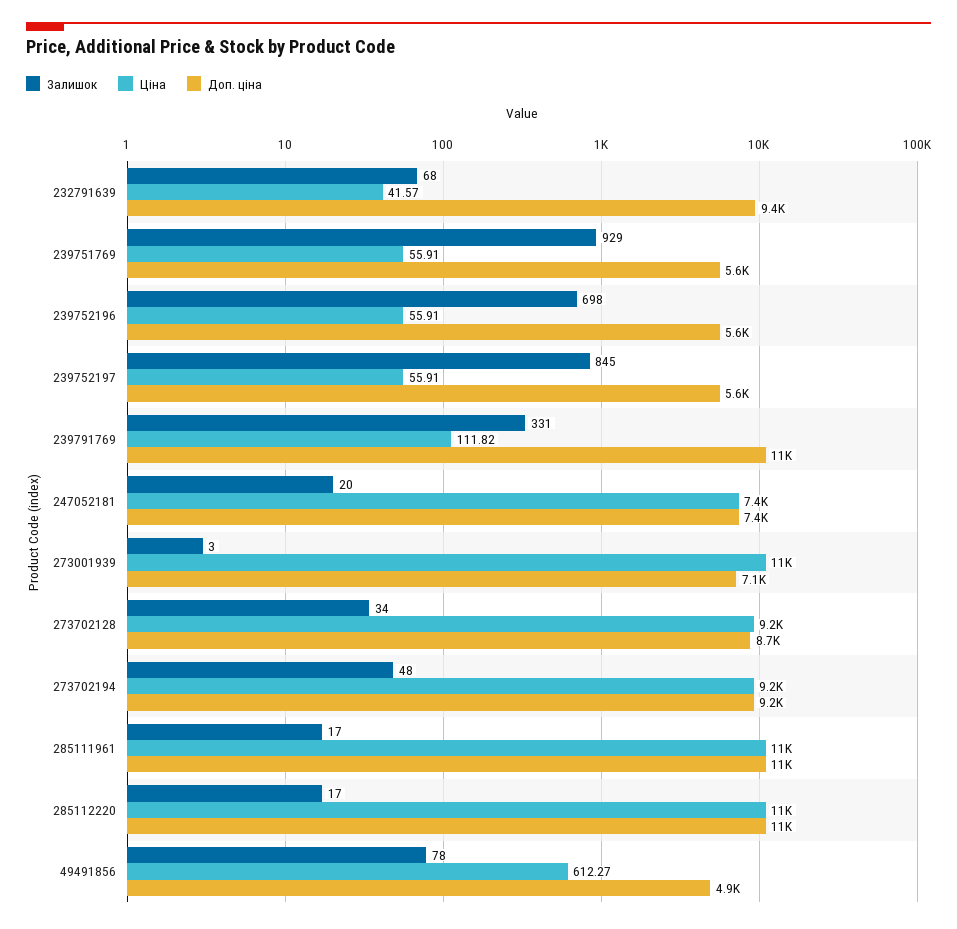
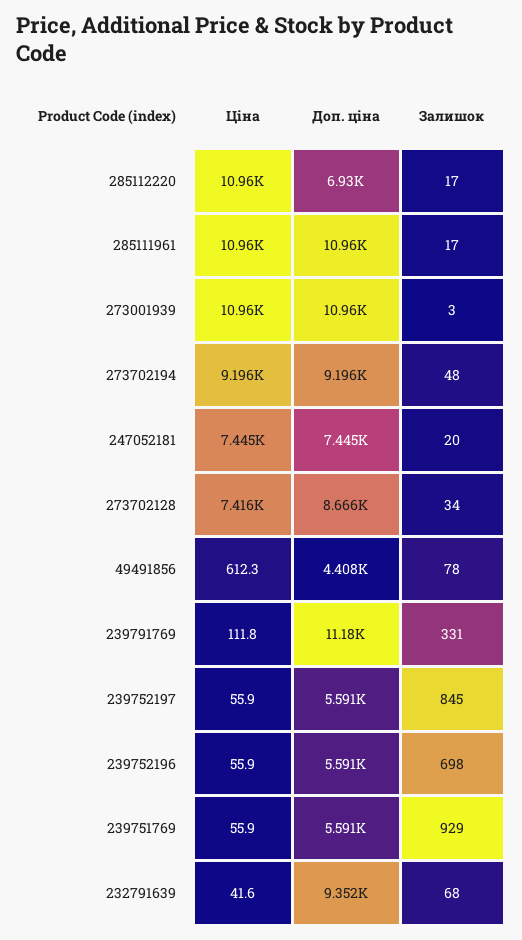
Доп. ціна, 273001939: 7100 -> 10960
Ціна, 273702128: 9200 -> 7416
Доп. ціна, 285112220: 11000 -> 6930
Доп. ціна, 49491856: 4900 -> 4408

